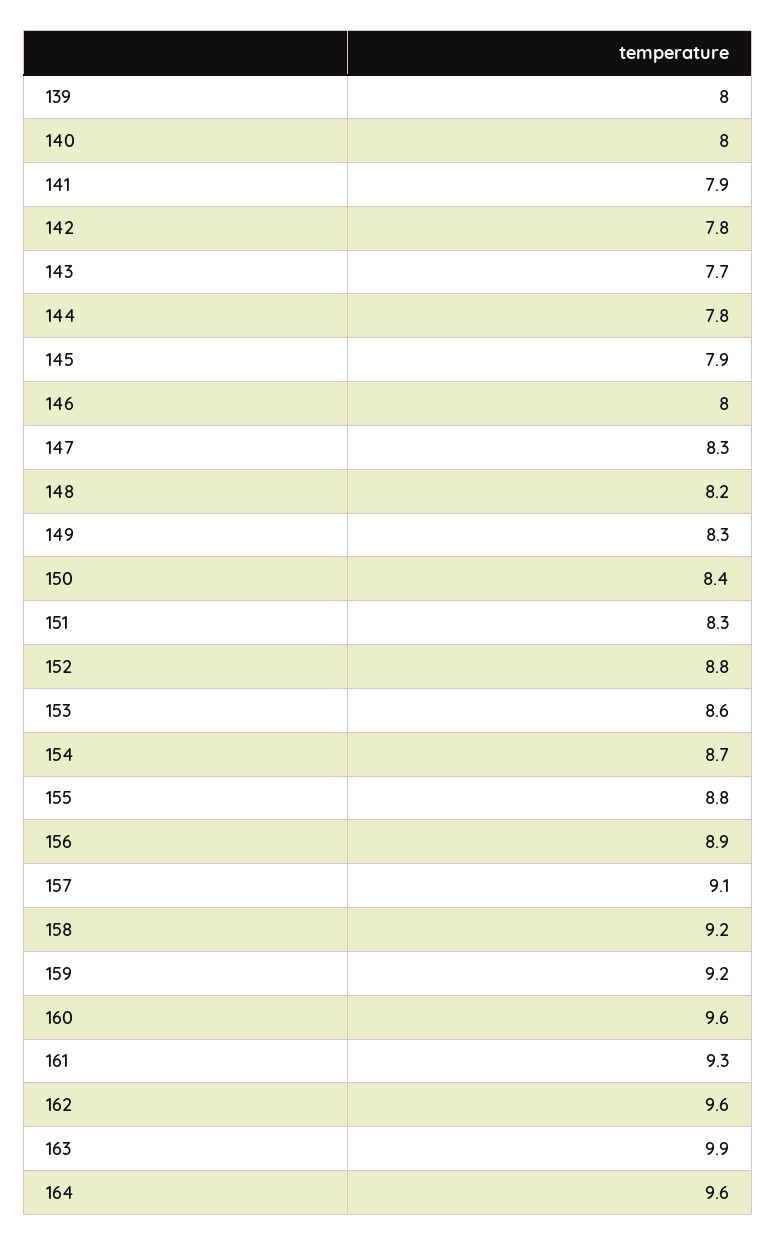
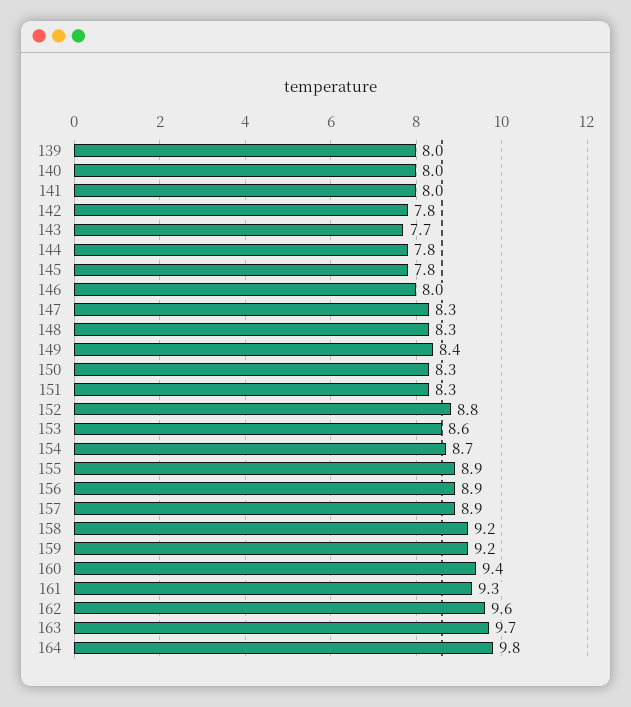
141: 7.9 -> 8
145: 7.9 -> 7.8
148: 8.2 -> 8.3
149: 8.3 -> 8.4
150: 8.4 -> 8.3
155: 8.8 -> 8.9
157: 9.1 -> 8.9
160: 9.6 -> 9.4
163: 9.9 -> 9.7
164: 9.6 -> 9.8

